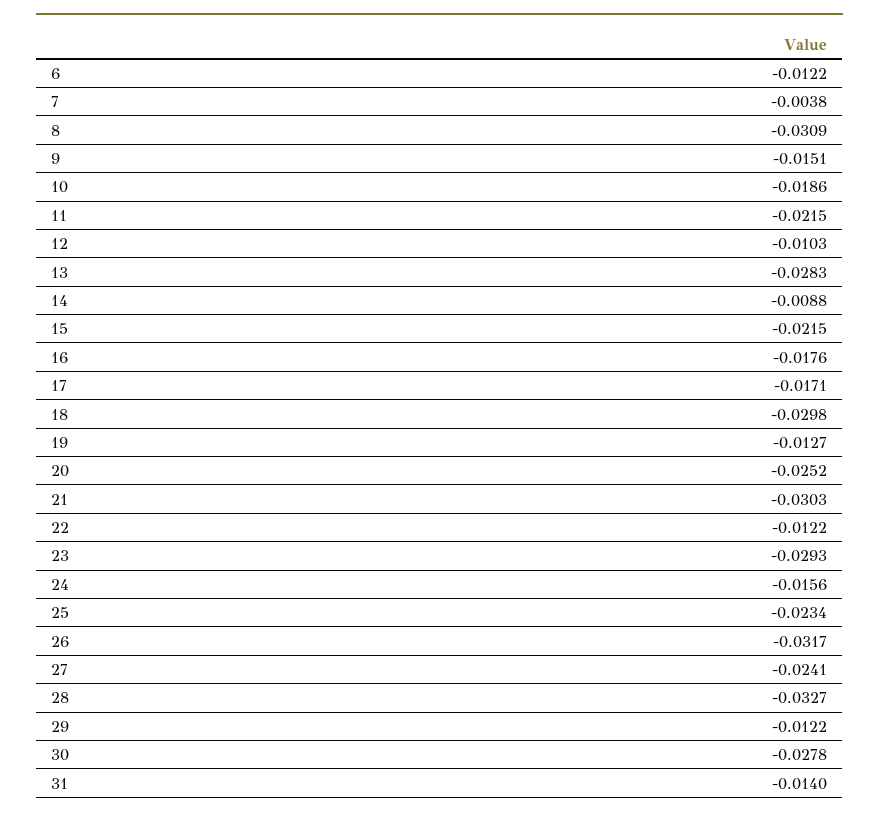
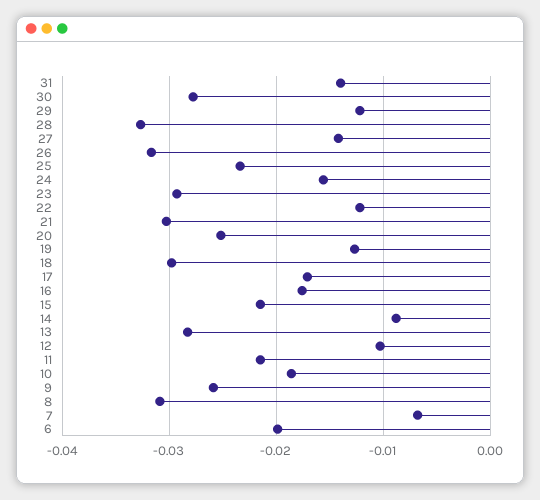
6: -0.0122 -> -0.02
7: -0.0038 -> -0.007
9: -0.0151 -> -0.026
27: -0.0241 -> -0.014

